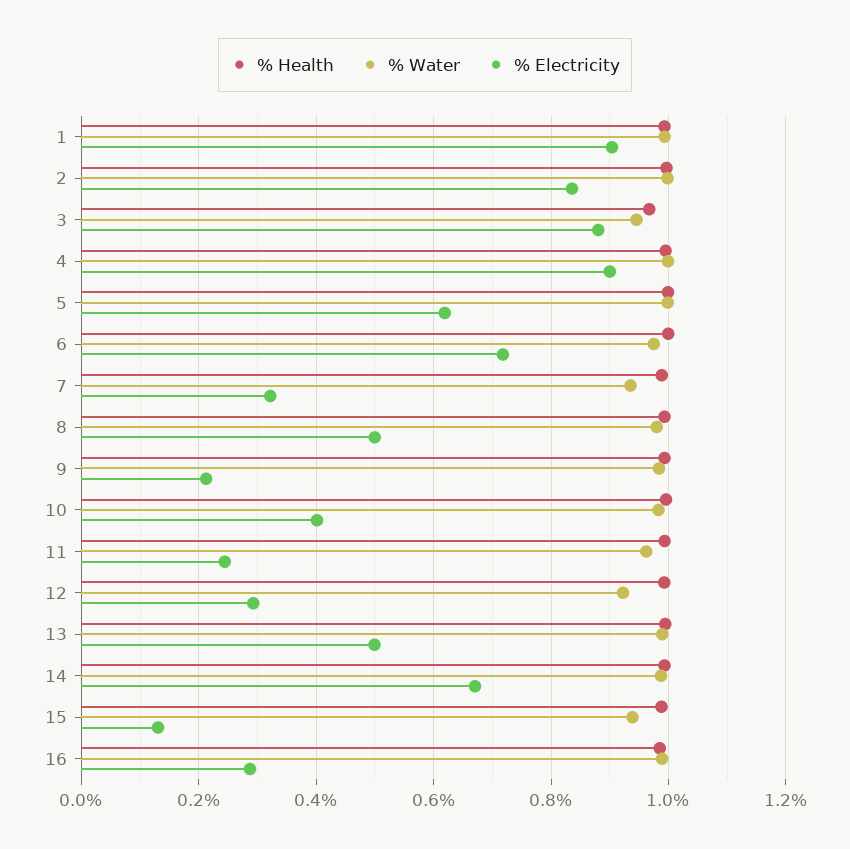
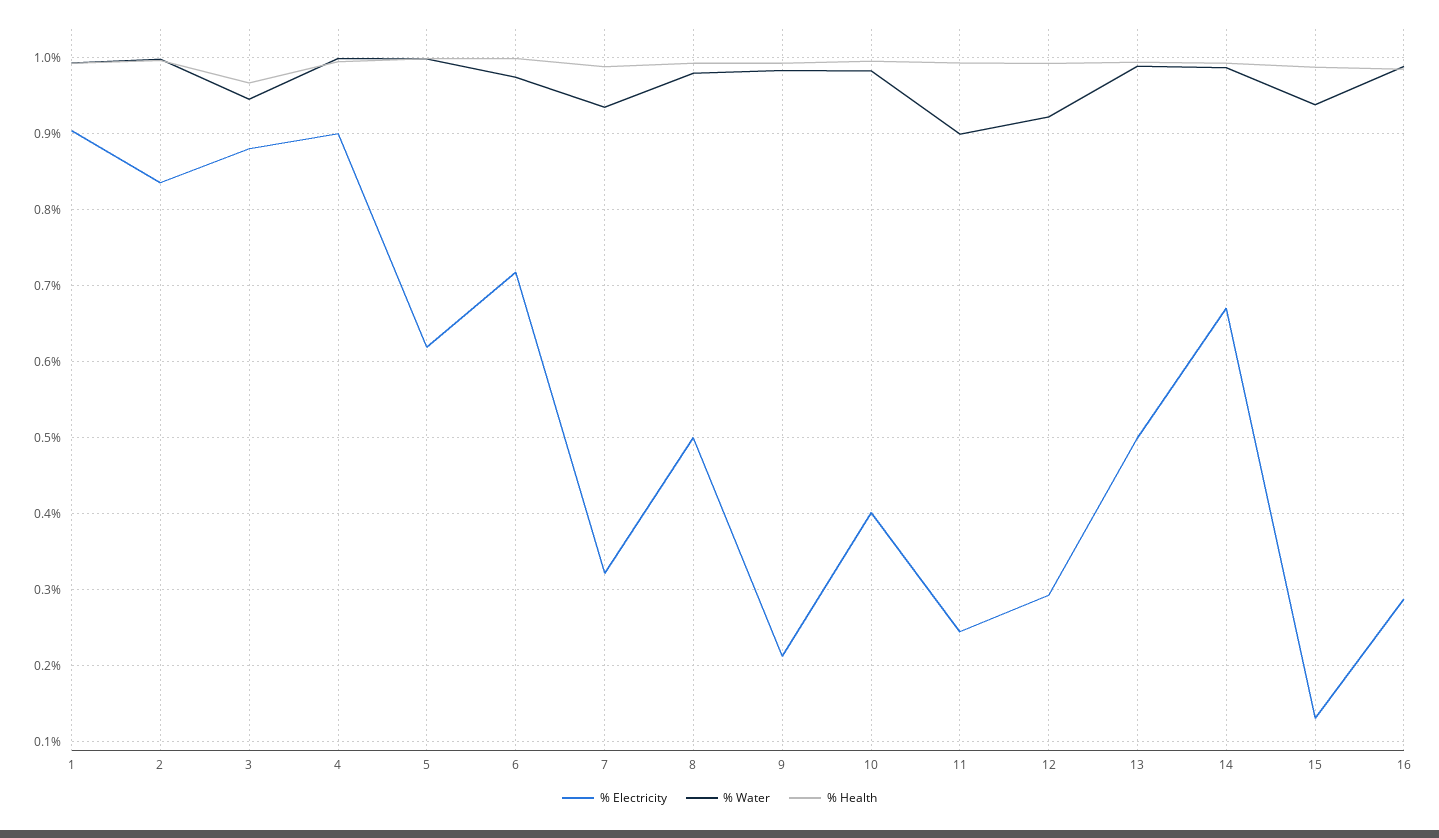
% Water, 11: 0.96 -> 0.9

